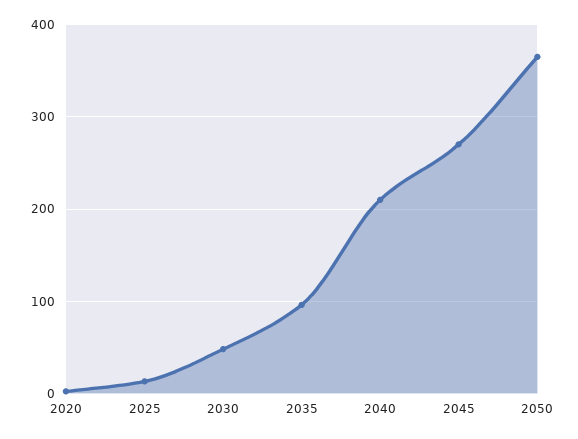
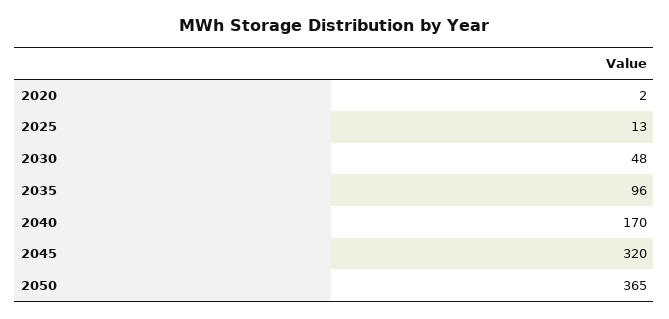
2040: 210 -> 170
2045: 270 -> 320

